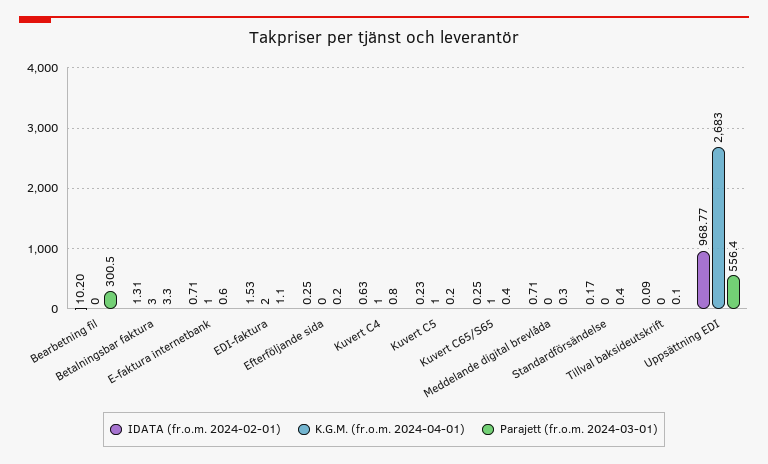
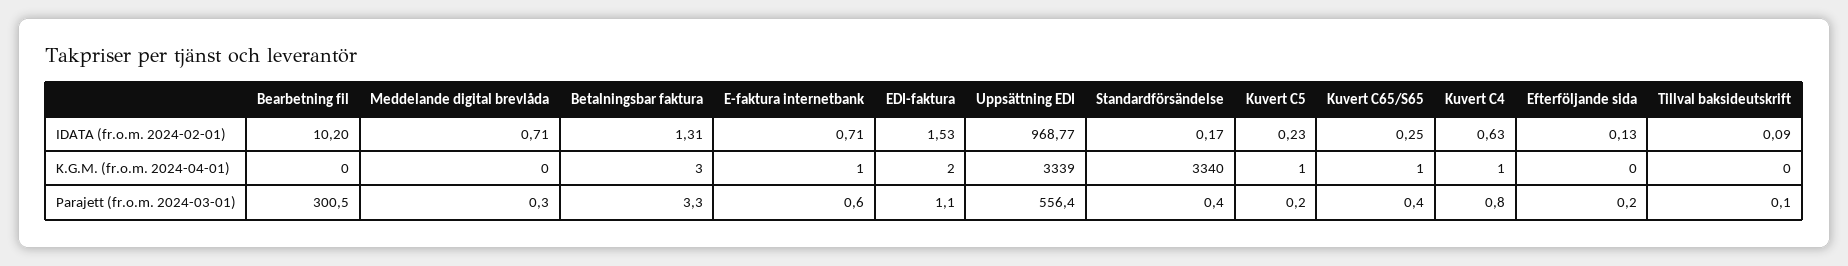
IDATA (fr.o.m. 2024-02-01), Efterföljande sida: 0.25 -> 0.13
K.G.M. (fr.o.m. 2024-04-01), Standardförsändelse: 0 -> 3340
K.G.M. (fr.o.m. 2024-04-01), Uppsättning EDI: 2683 -> 3339

